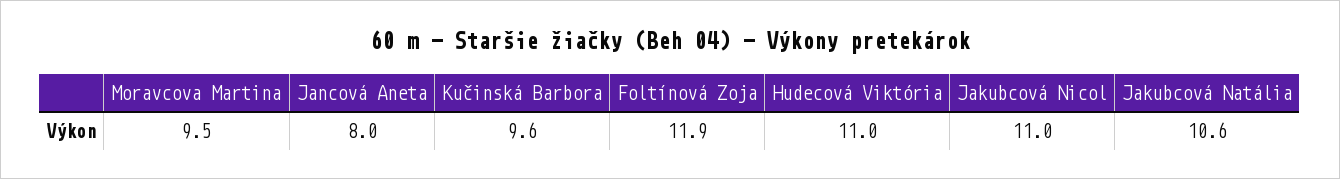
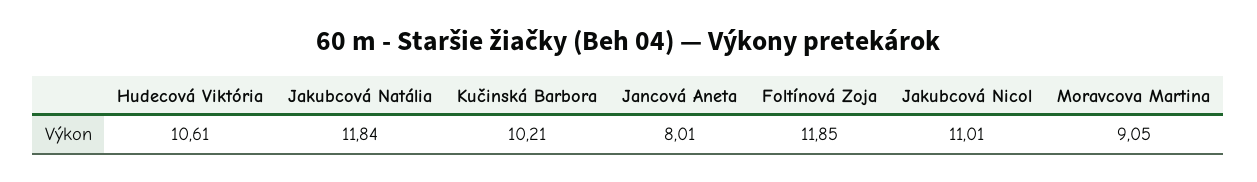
Moravcova Martina: 9.5 -> 9.05
Kučinská Barbora: 9.6 -> 10.21
Hudecová Viktória: 11 -> 10.61
Jakubcová Natália: 10.6 -> 11.84

